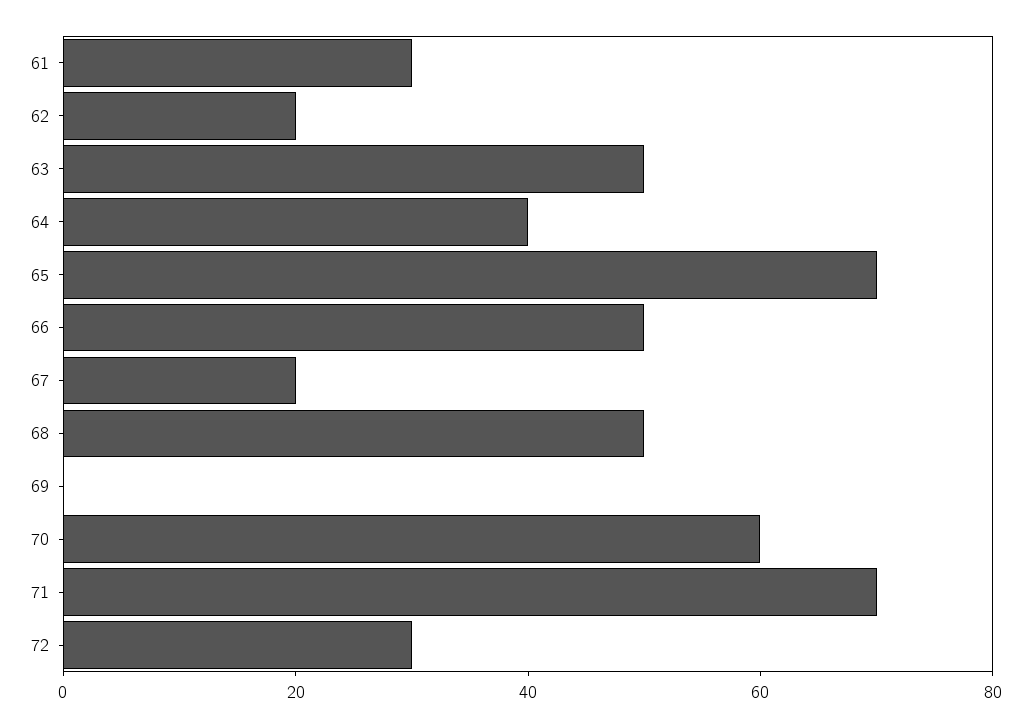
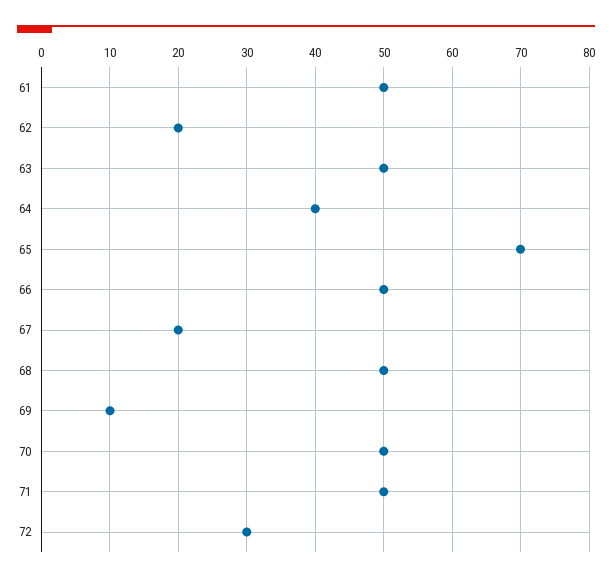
61: 30 -> 50
69: 0 -> 10
70: 60 -> 50
71: 70 -> 50

